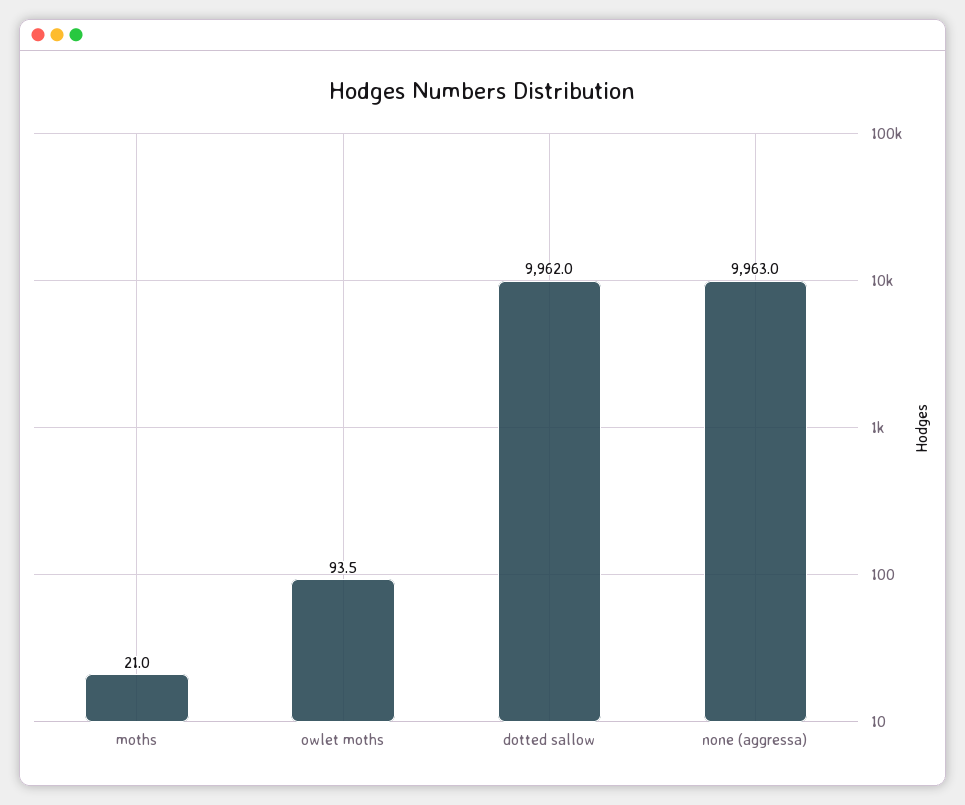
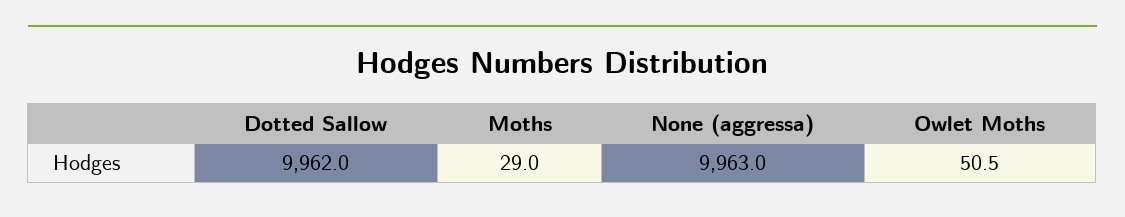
moths: 21 -> 29
owlet moths: 93.5 -> 50.5

